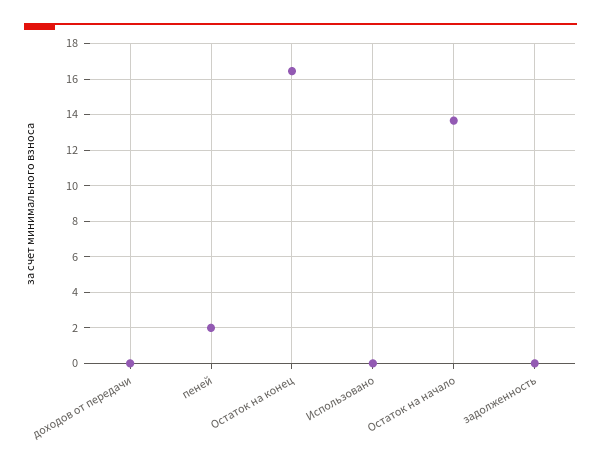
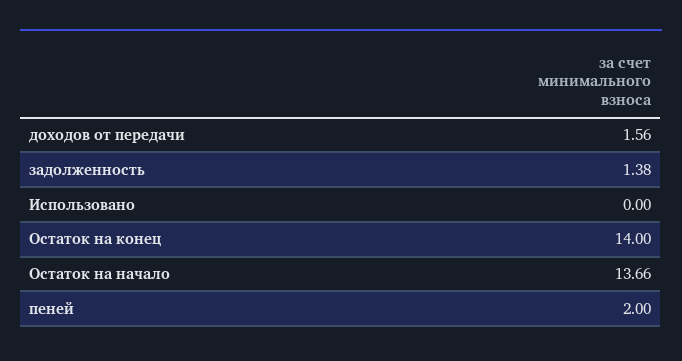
доходов от передачи: 0 -> 1.56
Остаток на конец: 16.5 -> 14
задолженность: 0 -> 1.38

